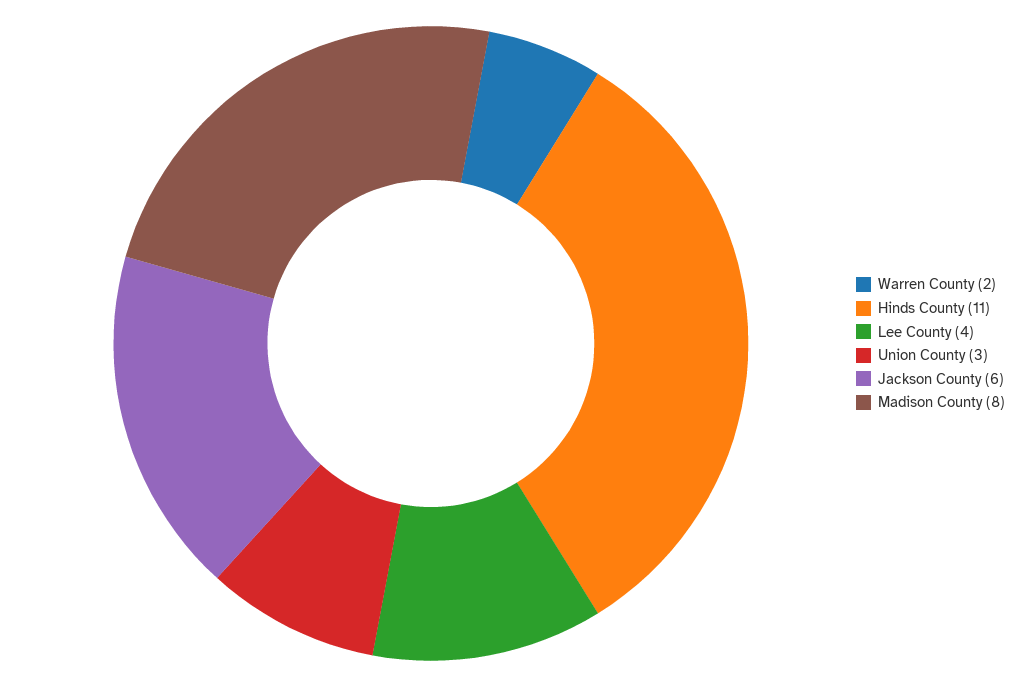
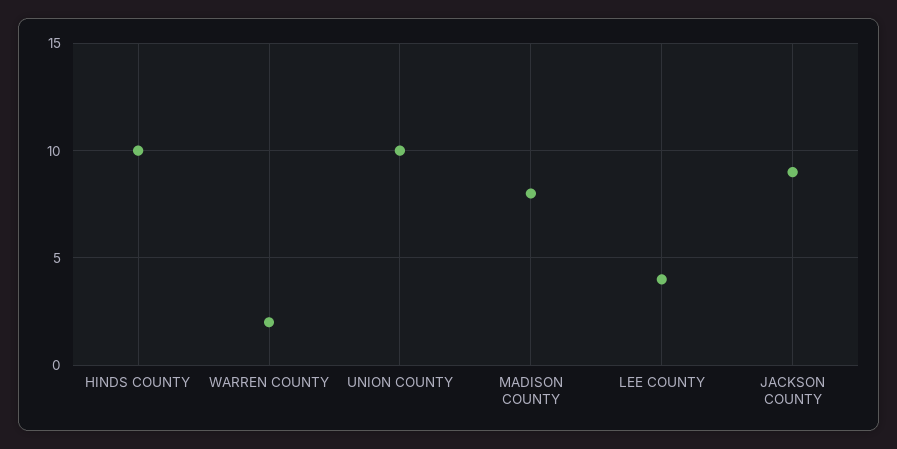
Hinds County: 11 -> 10
Union County: 3 -> 10
Jackson County: 6 -> 9

